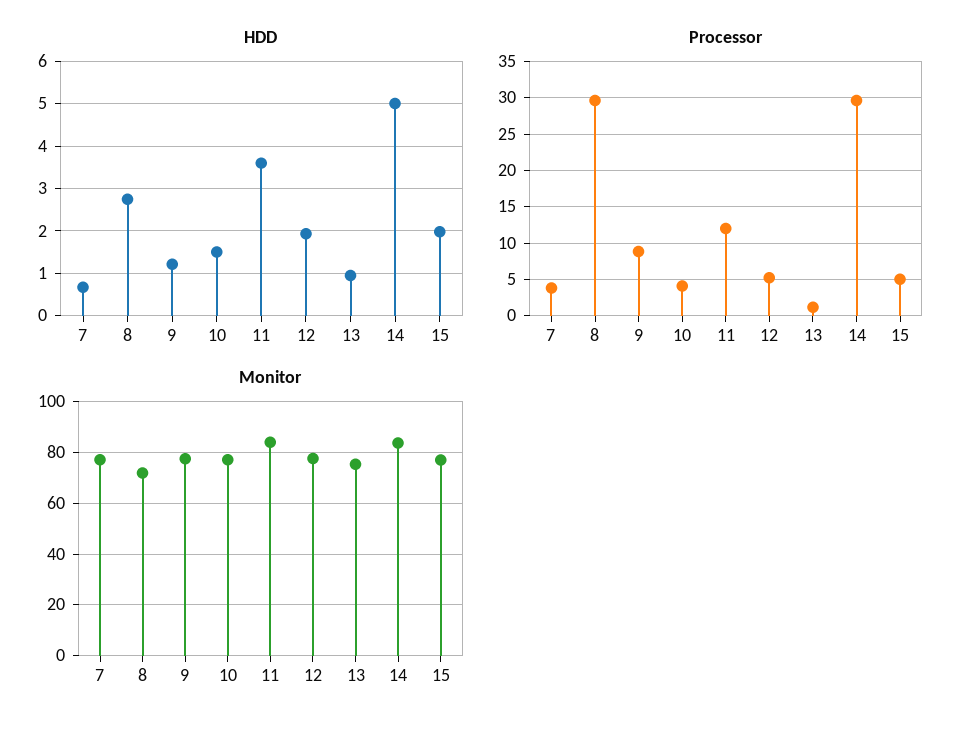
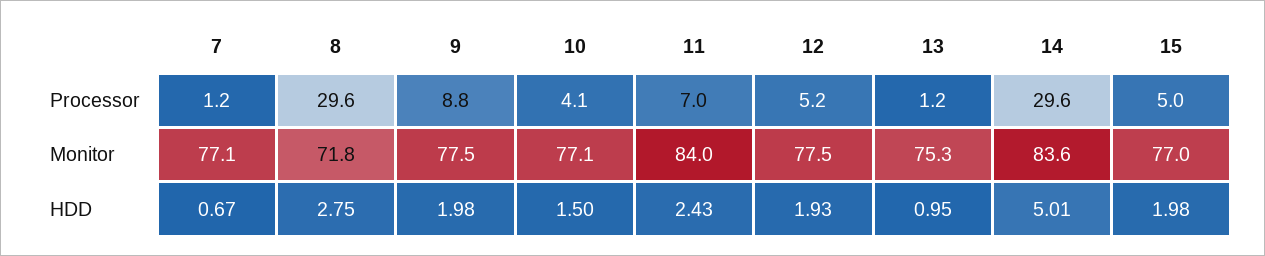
HDD, 9: 1.2 -> 1.98
HDD, 11: 3.6 -> 2.43
Processor, 7: 4 -> 1.2
Processor, 11: 12 -> 7

